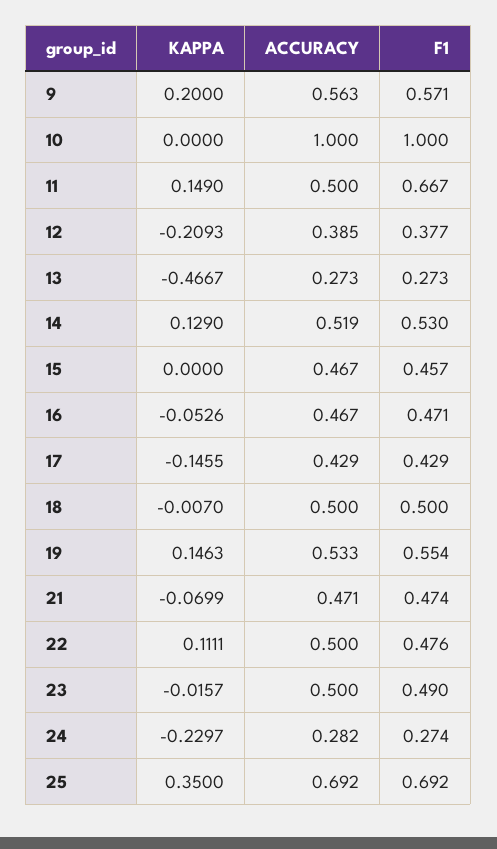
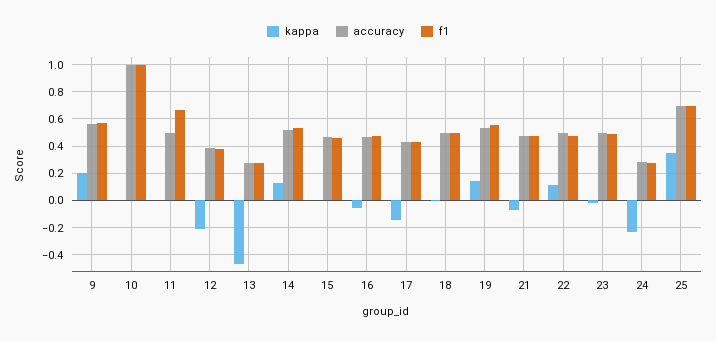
KAPPA, 11: 0.149 -> 0

